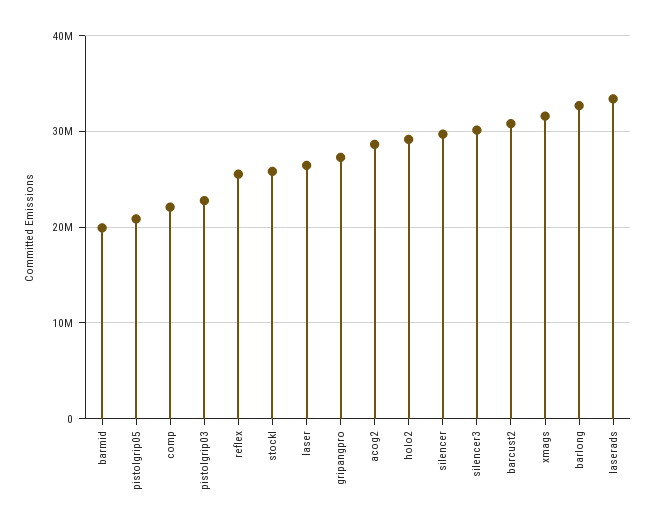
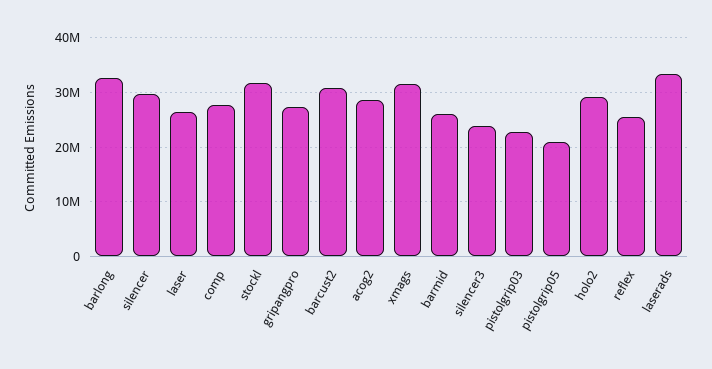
barmid: 20000000 -> 26000000
comp: 22000000 -> 28000000
stockl: 26000000 -> 32000000
silencer3: 30000000 -> 24000000

